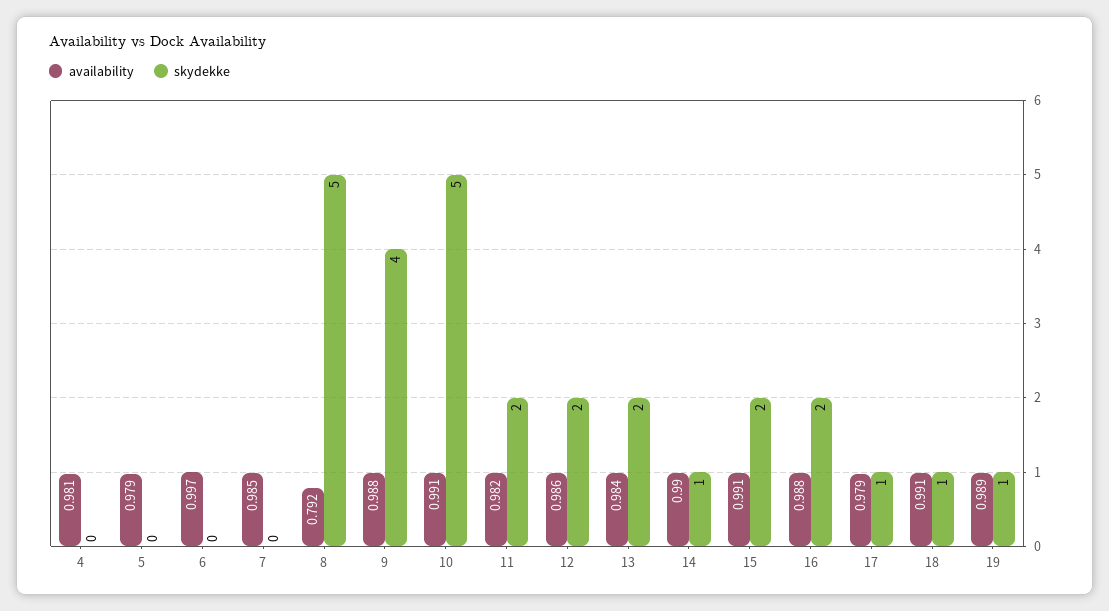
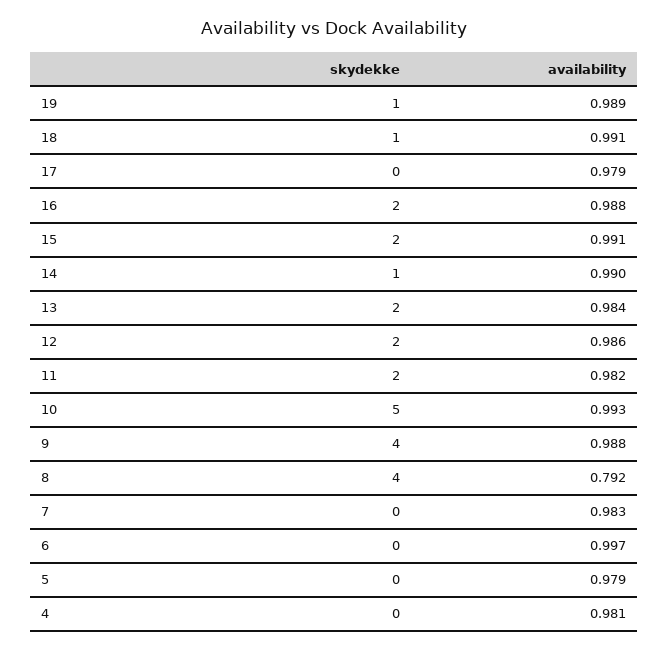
availability, 7: 0.985 -> 0.983
skydekke, 8: 5 -> 4
availability, 10: 0.991 -> 0.993
skydekke, 17: 1 -> 0

